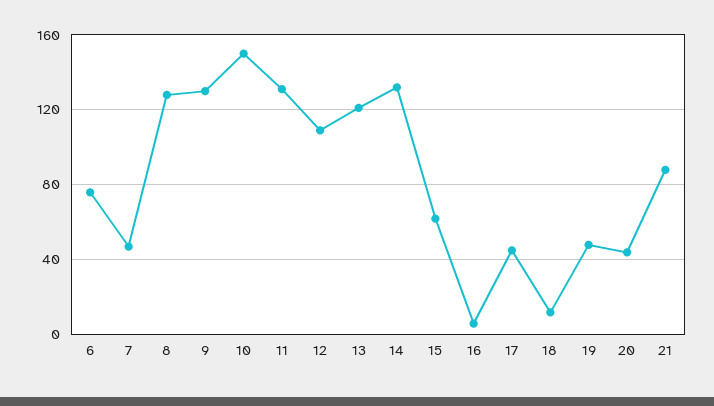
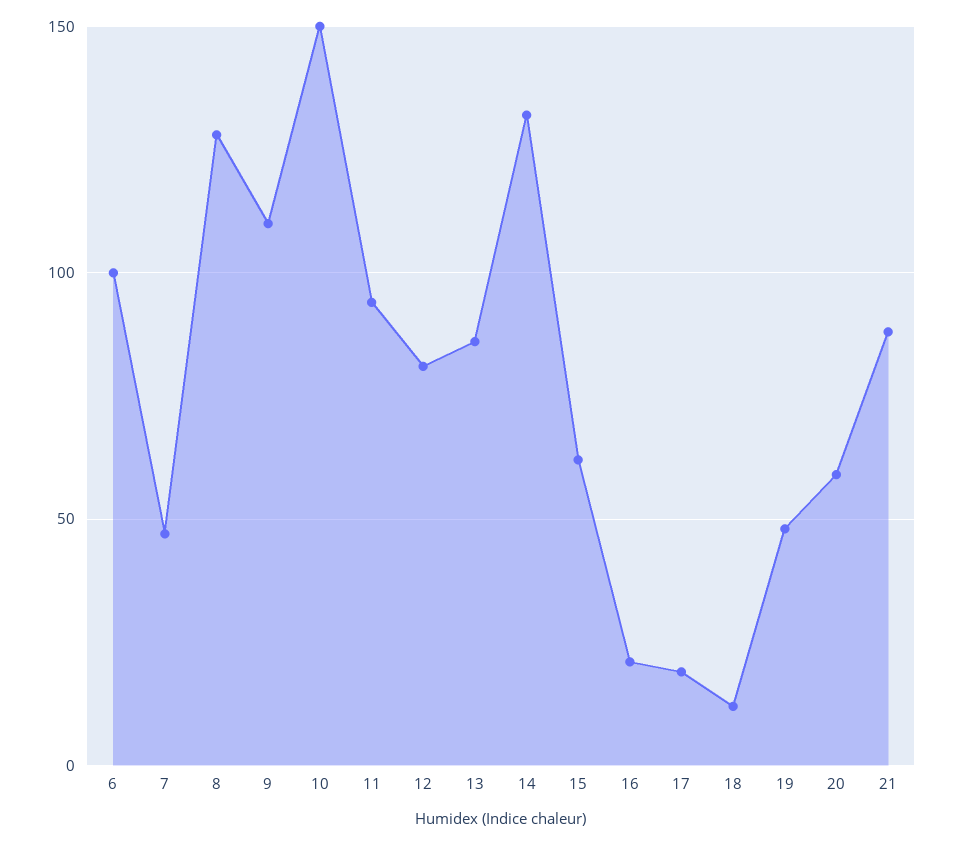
6: 75 -> 100
9: 130 -> 110
11: 130 -> 95
12: 110 -> 80
13: 120 -> 85
16: 5 -> 20
17: 45 -> 20
20: 45 -> 60

